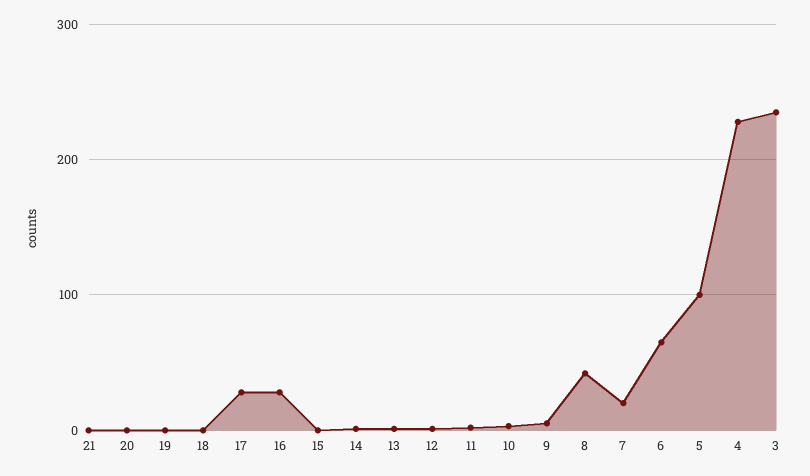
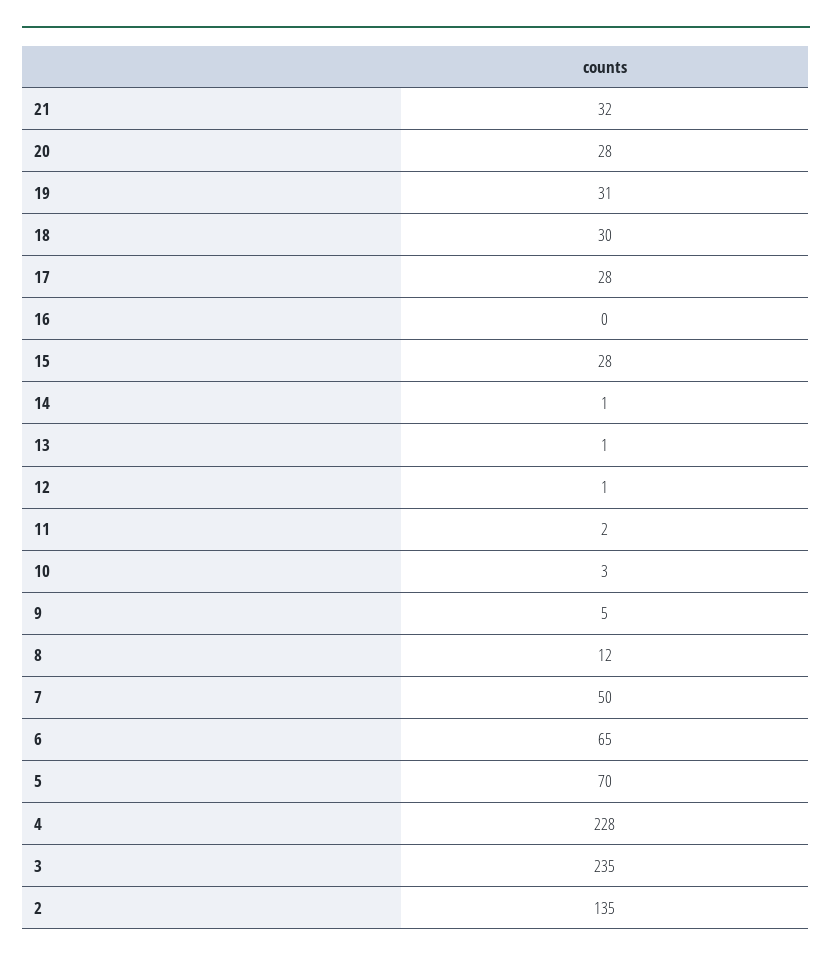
21: 0 -> 32
20: 0 -> 28
19: 0 -> 31
18: 0 -> 30
16: 30 -> 0
15: 0 -> 28
8: 40 -> 12
7: 20 -> 50
5: 100 -> 70
2: none -> 135

